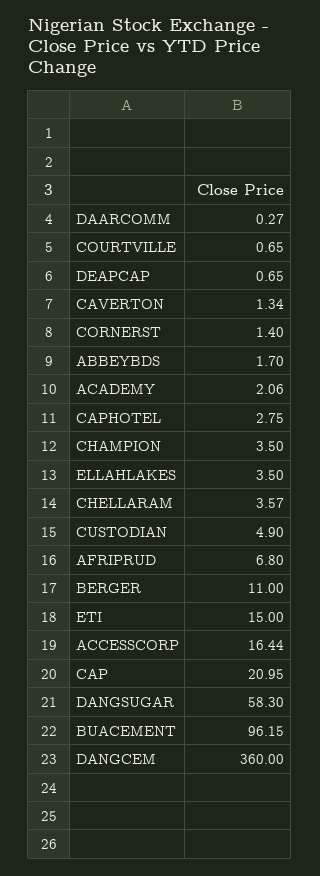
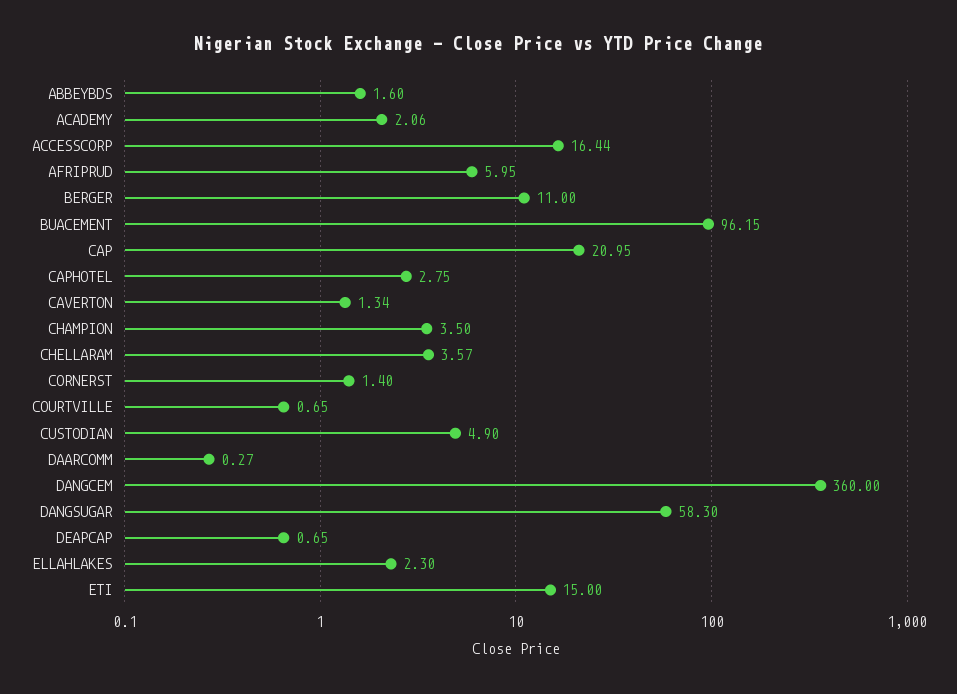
ABBEYBDS: 1.7 -> 1.6
ELLAHLAKES: 3.5 -> 2.3
AFRIPRUD: 6.8 -> 5.95

